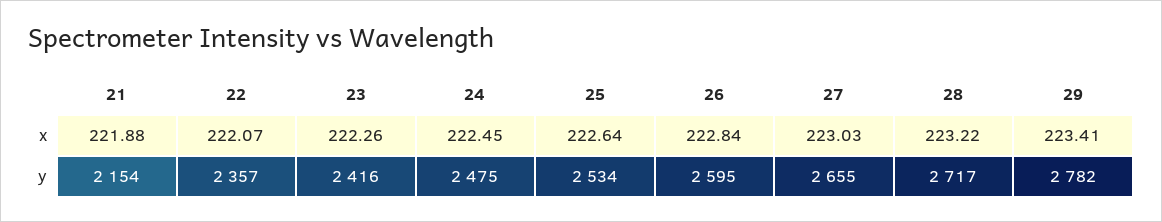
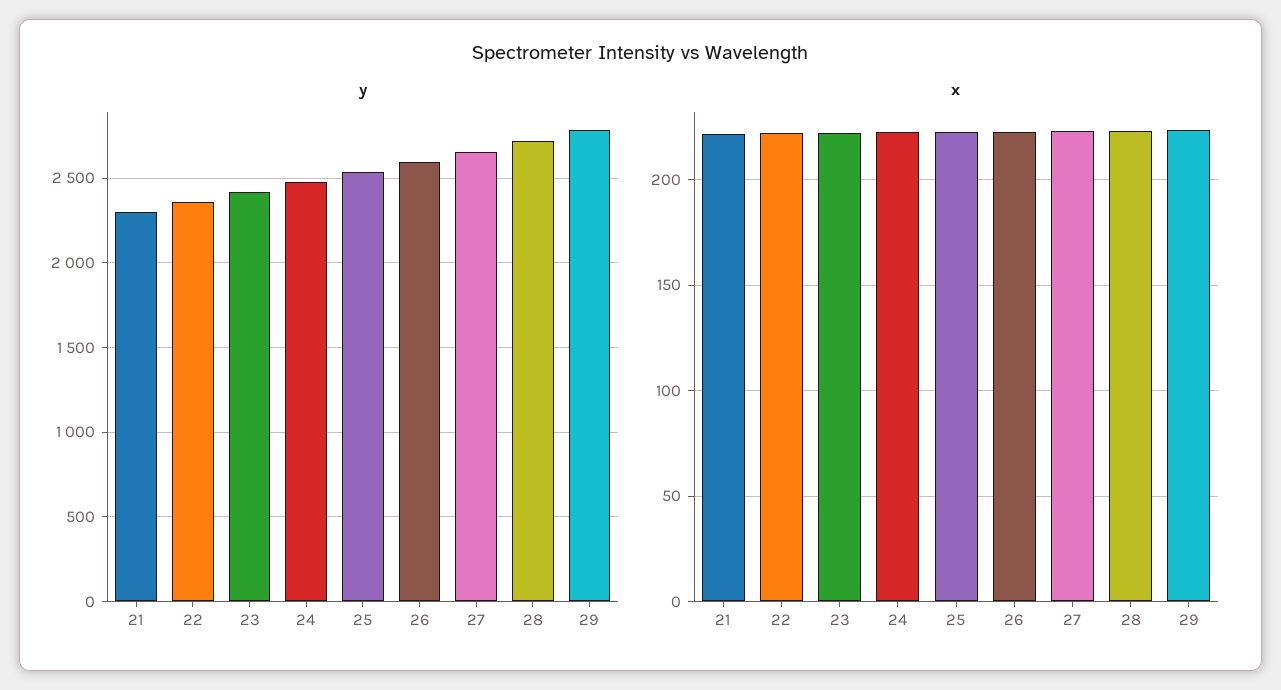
y, 21: 2154 -> 2300

